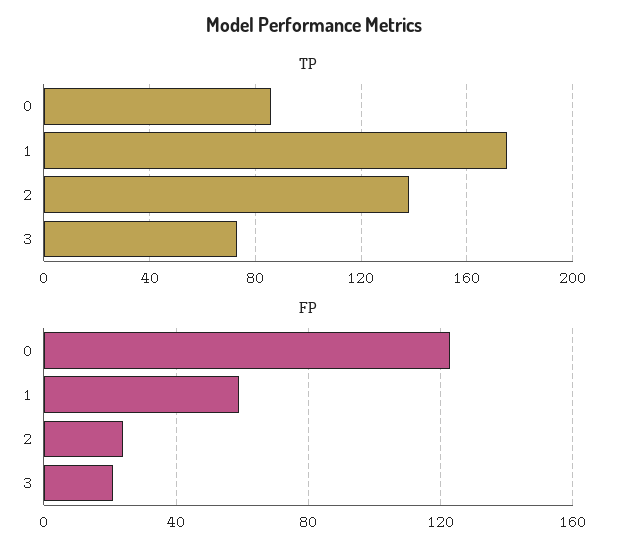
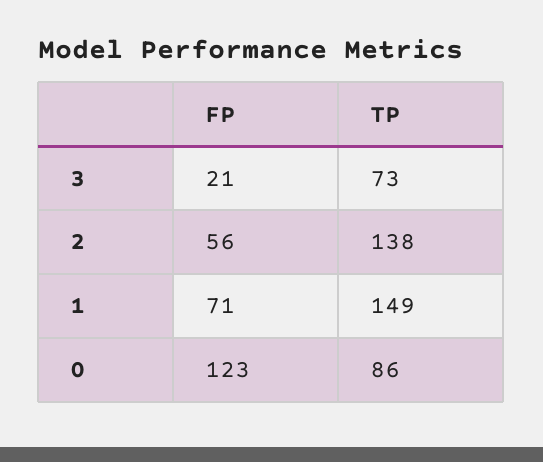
TP, 1: 175 -> 149
FP, 1: 60 -> 71
FP, 2: 25 -> 56

